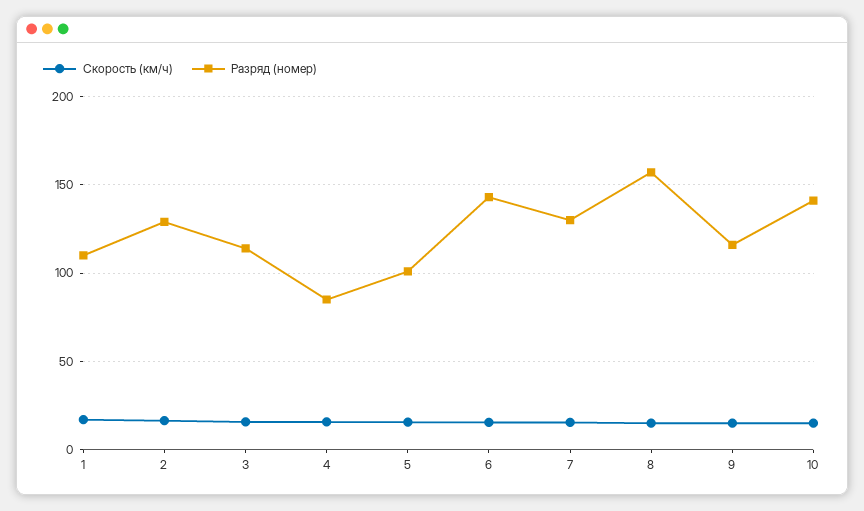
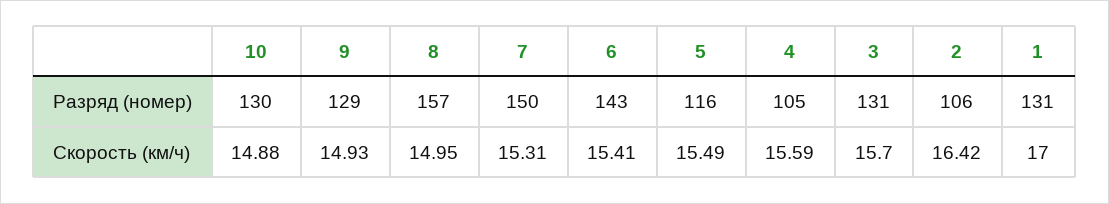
Разряд (номер), 1: 110 -> 131
Разряд (номер), 2: 130 -> 106
Разряд (номер), 3: 115 -> 131
Разряд (номер), 4: 85 -> 105
Разряд (номер), 5: 100 -> 116
Разряд (номер), 7: 130 -> 150
Разряд (номер), 9: 115 -> 129
Разряд (номер), 10: 140 -> 130

